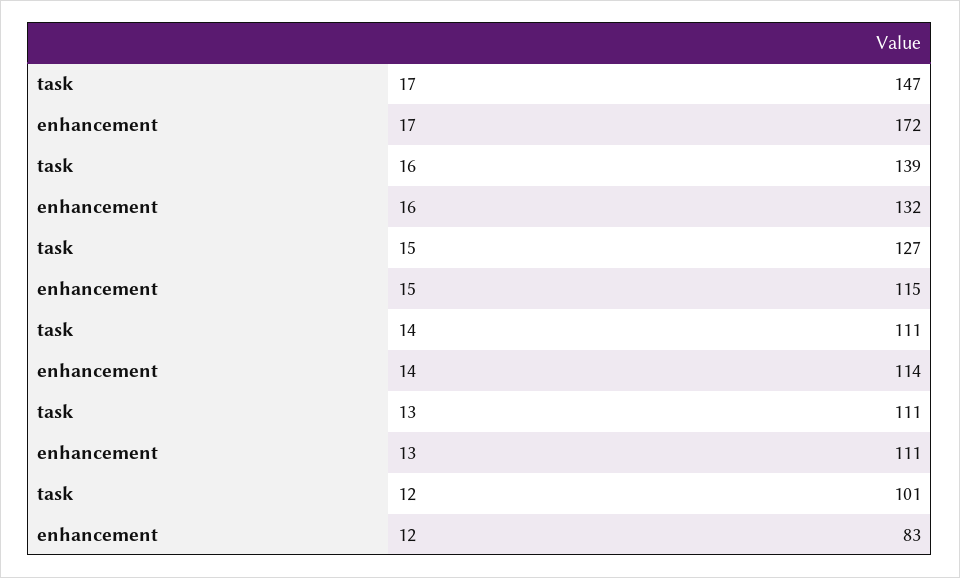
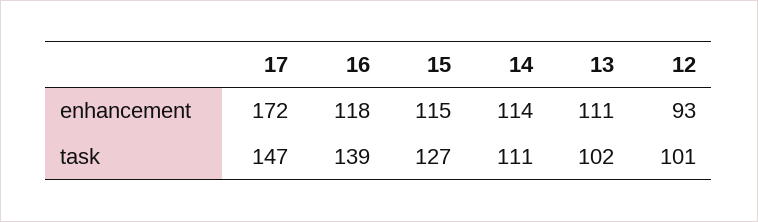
enhancement, 16: 132 -> 118
task, 13: 111 -> 102
enhancement, 12: 83 -> 93

